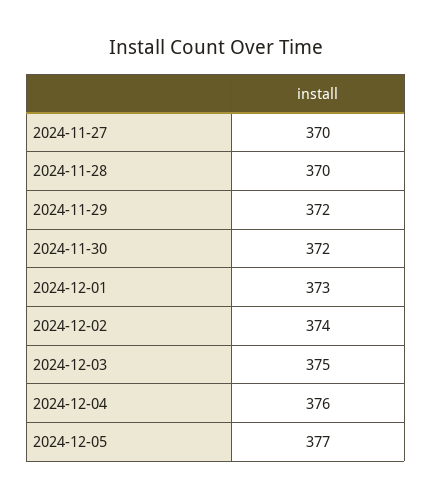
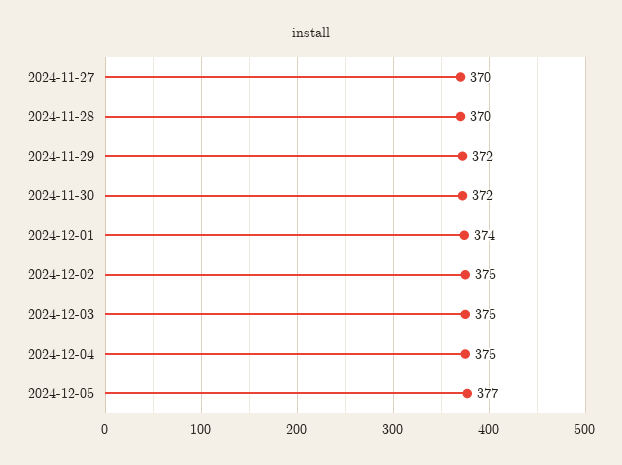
2024-12-01: 373 -> 374
2024-12-02: 374 -> 375
2024-12-04: 376 -> 375

